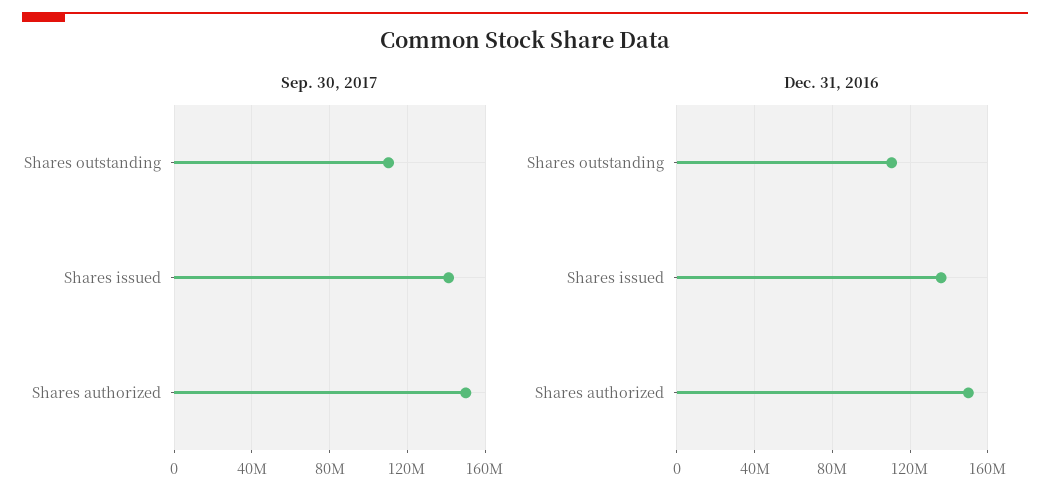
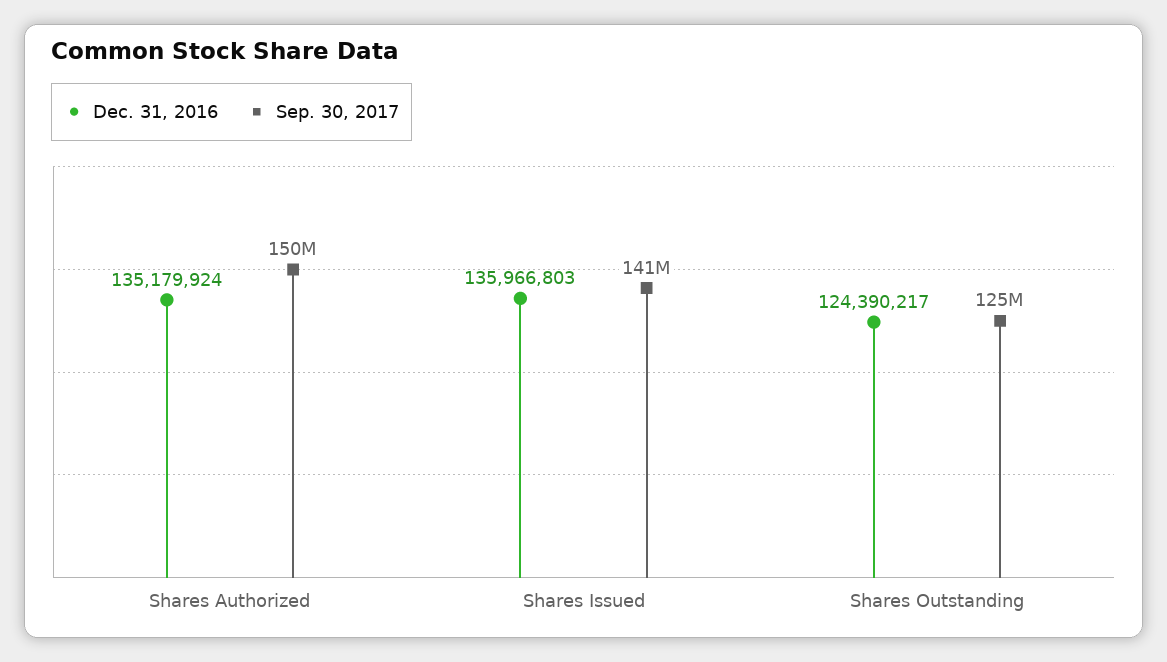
Sep. 30, 2017, Shares outstanding: 110000000 -> 125000000
Dec. 31, 2016, Shares outstanding: 110000000 -> 124390217
Dec. 31, 2016, Shares authorized: 150000000 -> 135179924

